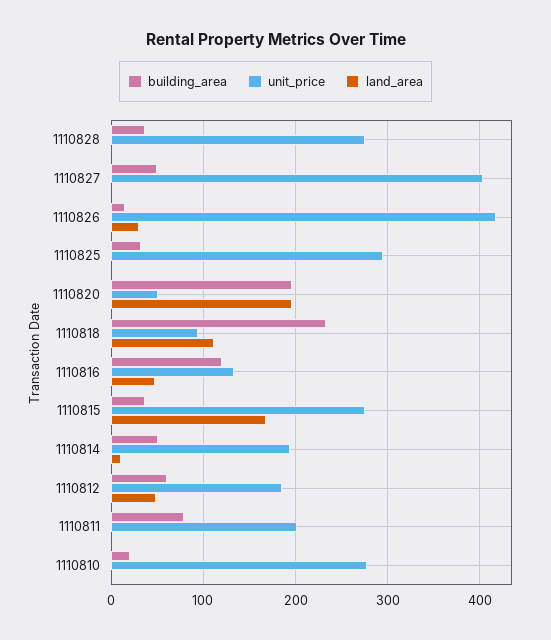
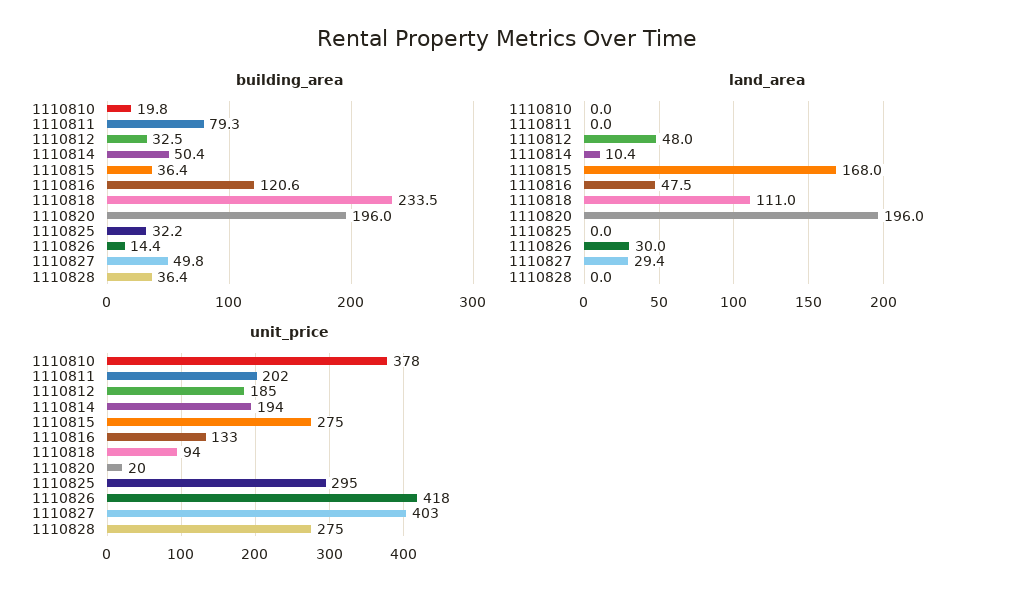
land_area, 1110827: 0 -> 29.4
unit_price, 1110820: 50 -> 20
building_area, 1110812: 60 -> 32.5
unit_price, 1110810: 280 -> 378

